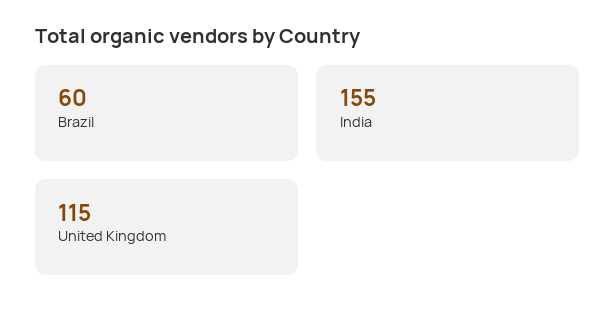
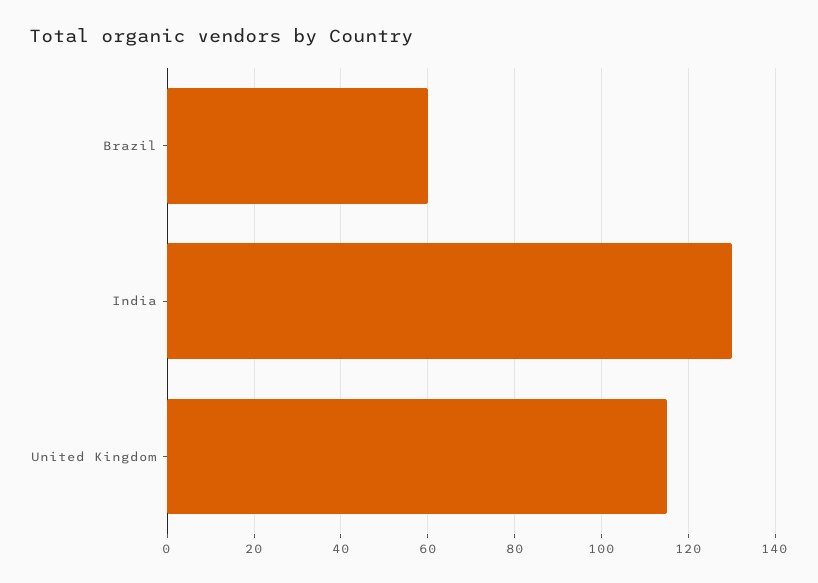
India: 155 -> 130

